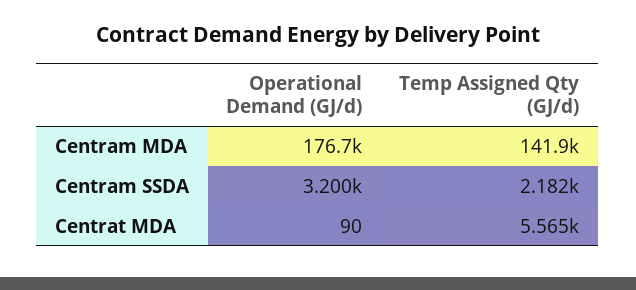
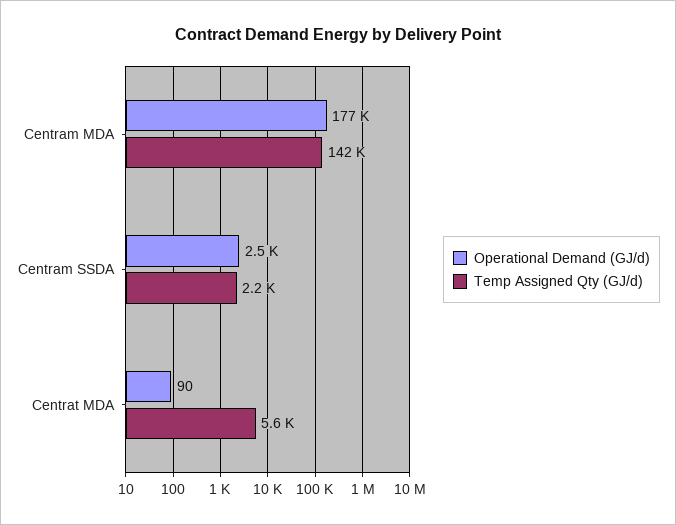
Operational Demand (GJ/d), Centram SSDA: 3200 -> 2500

